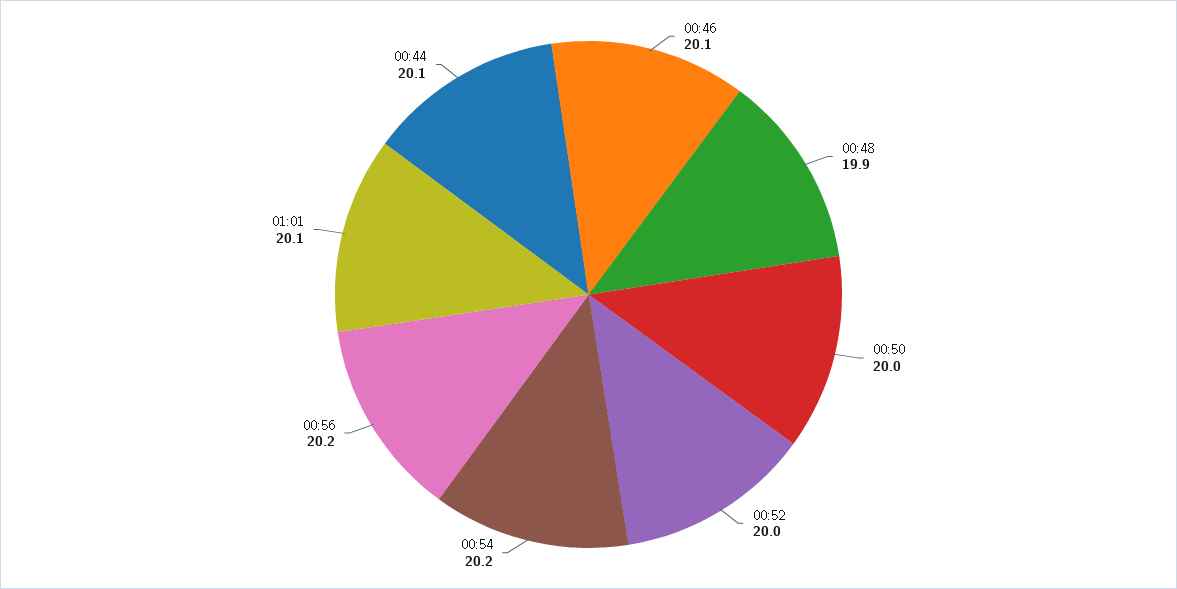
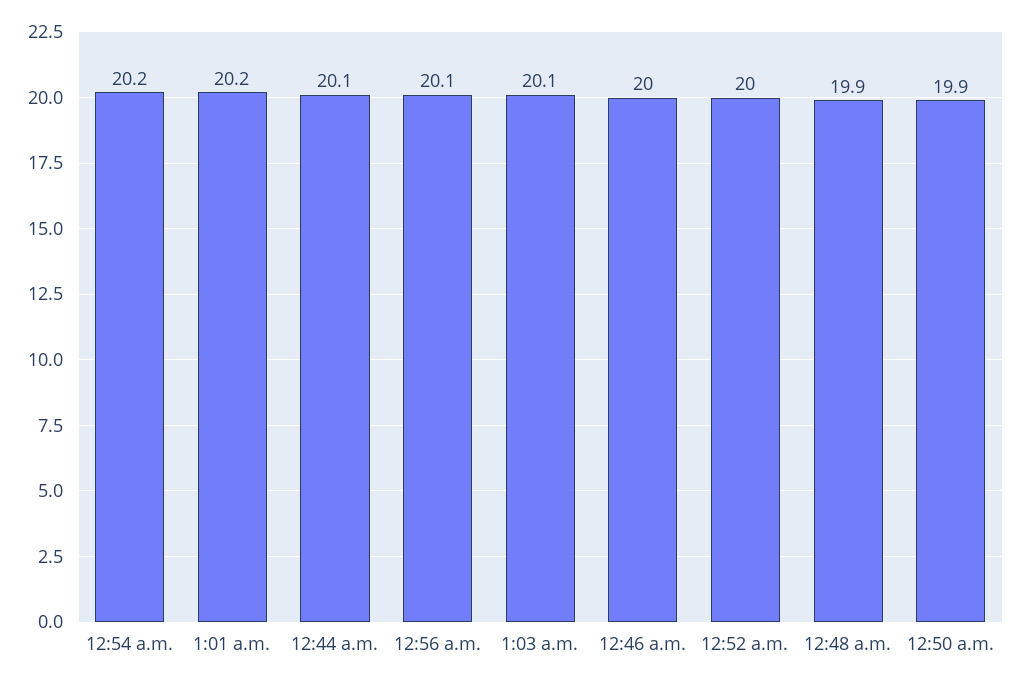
00:46: 20.1 -> 20
00:50: 20 -> 19.9
00:56: 20.2 -> 20.1
01:01: 20.1 -> 20.2
1:03 a.m.: none -> 20.1

